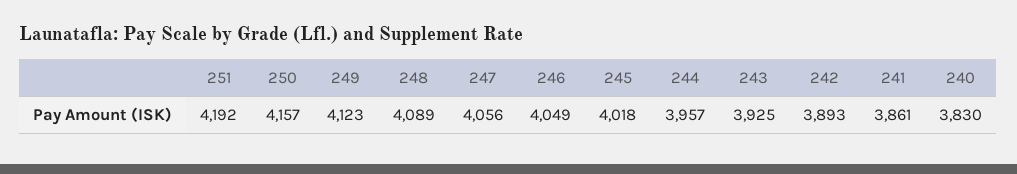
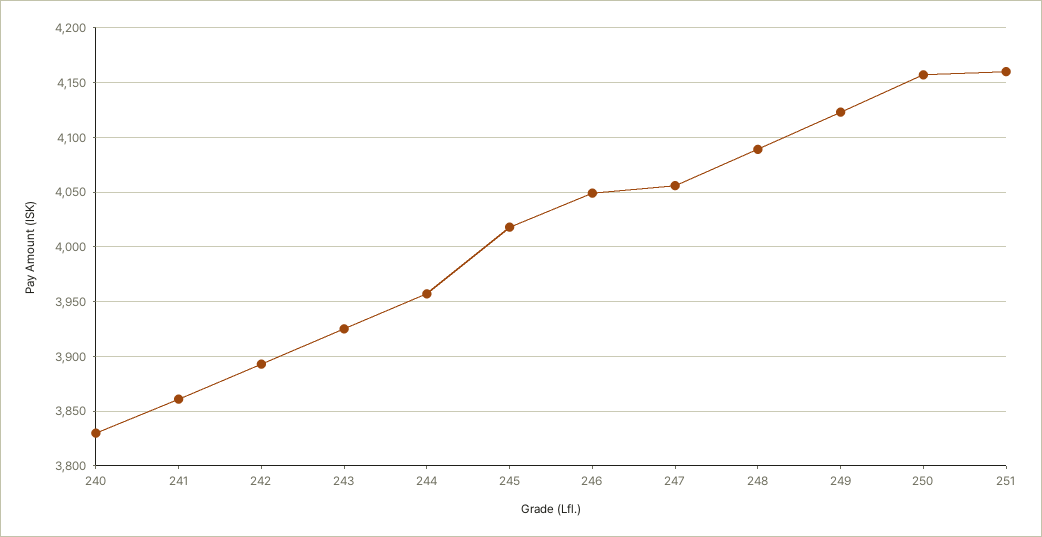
251: 4192 -> 4160

